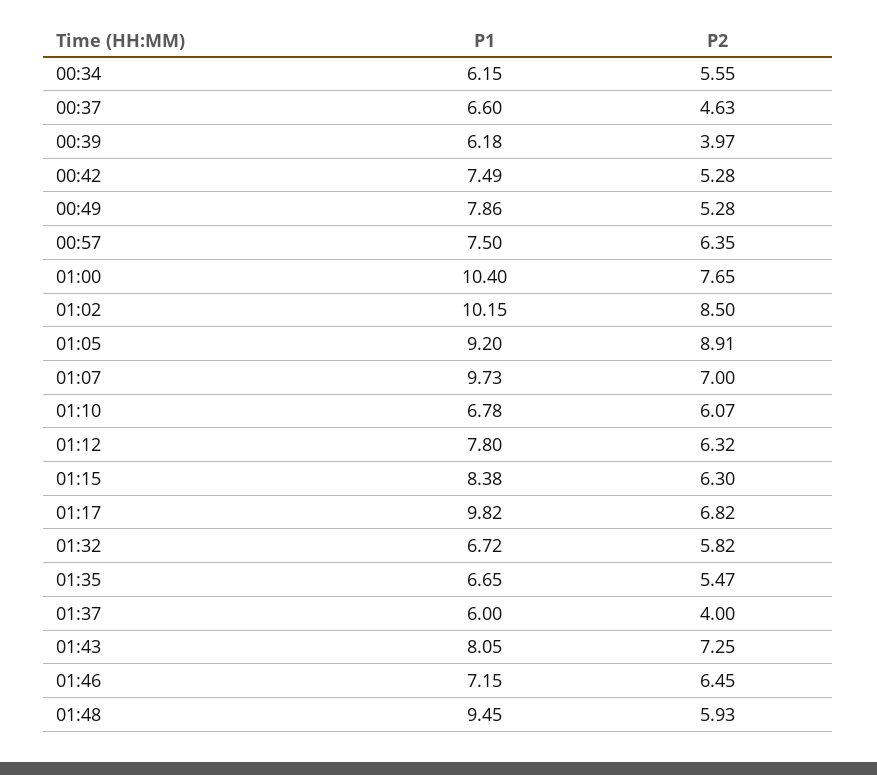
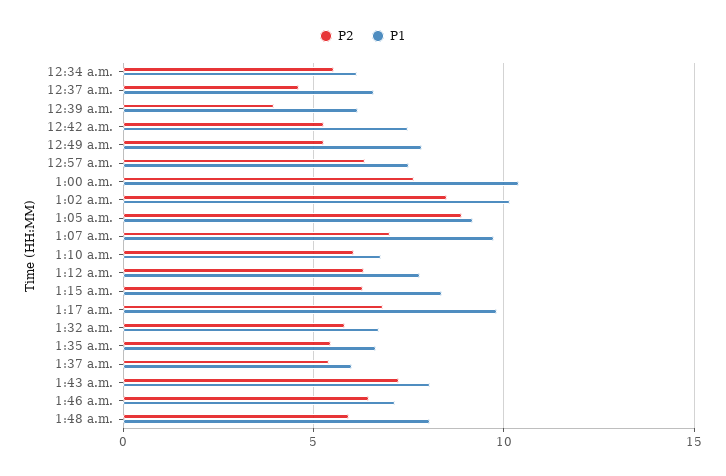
P2, 01:37: 4 -> 5.5
P1, 01:48: 9.45 -> 8

